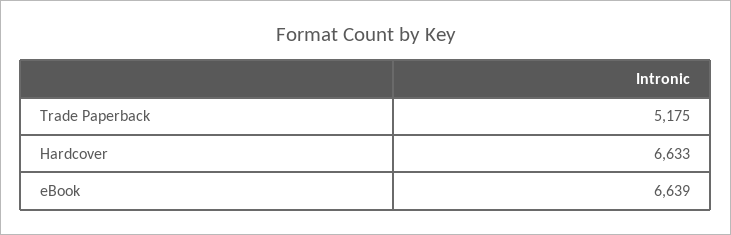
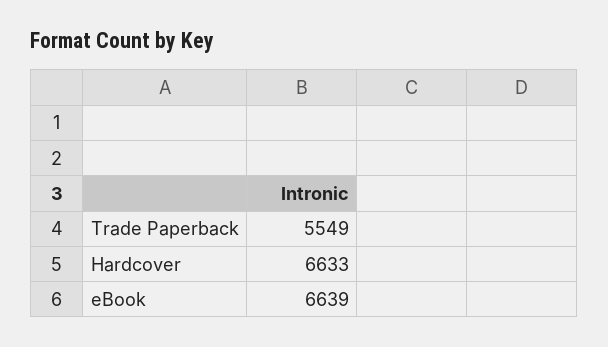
Trade Paperback: 5175 -> 5549

